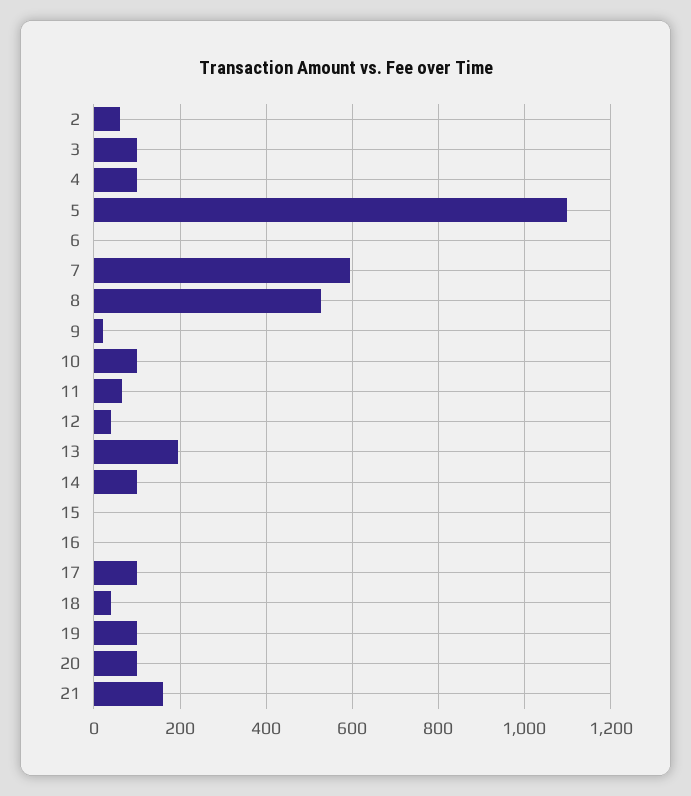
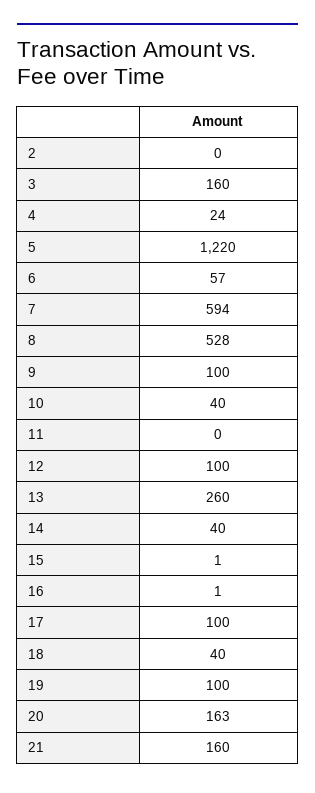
2: 60 -> 0
3: 100 -> 160
4: 100 -> 24
5: 1100 -> 1220
6: 0 -> 57
9: 20 -> 100
10: 100 -> 40
11: 60 -> 0
12: 40 -> 100
13: 200 -> 260
14: 100 -> 40
20: 100 -> 163

